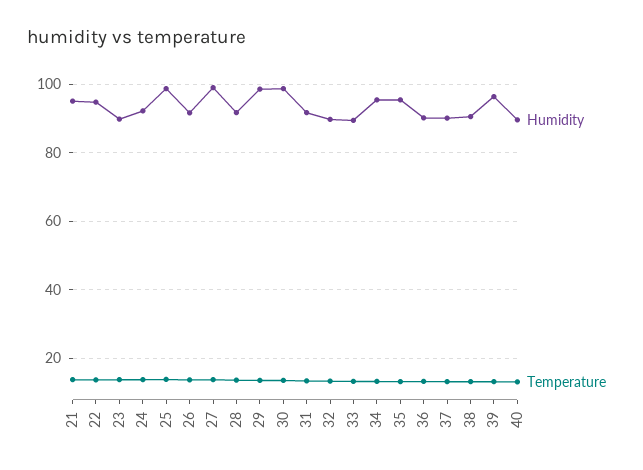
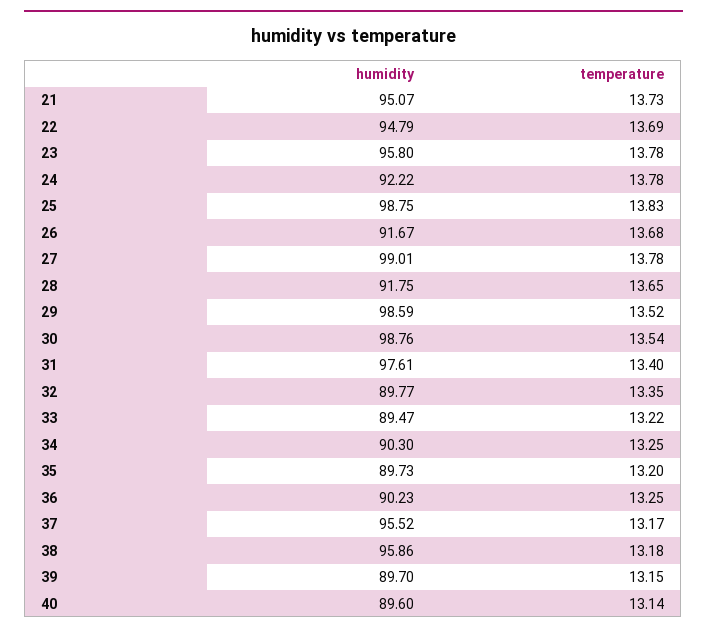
Humidity, 23: 90 -> 95.8
Humidity, 31: 92 -> 97.61
Humidity, 34: 96 -> 90.3
Humidity, 35: 96 -> 89.73
Humidity, 37: 90 -> 95.52
Humidity, 38: 90 -> 95.86
Humidity, 39: 96 -> 89.7

